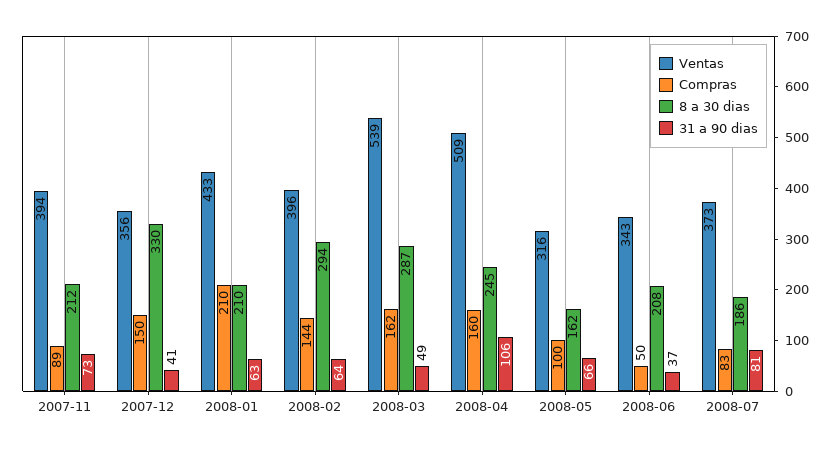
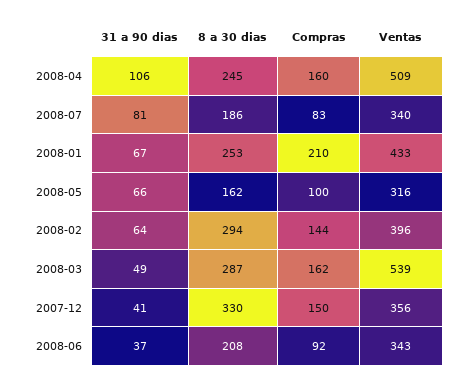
Ventas, 2007-11: 394 -> none
Compras, 2007-11: 89 -> none
8 a 30 dias, 2007-11: 212 -> none
31 a 90 dias, 2007-11: 73 -> none
8 a 30 dias, 2008-01: 210 -> 253
31 a 90 dias, 2008-01: 63 -> 67
Compras, 2008-06: 50 -> 92
Ventas, 2008-07: 373 -> 340

